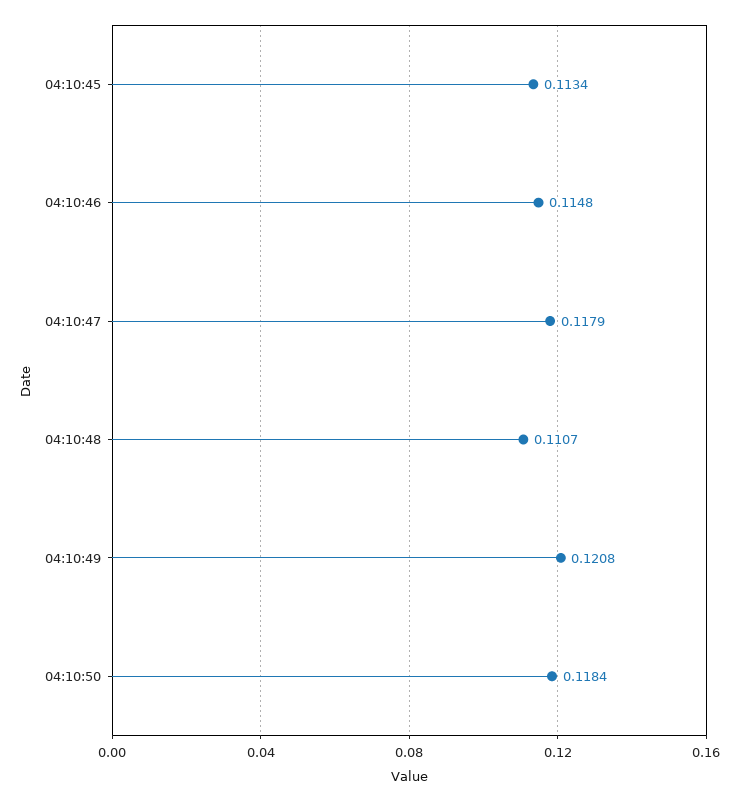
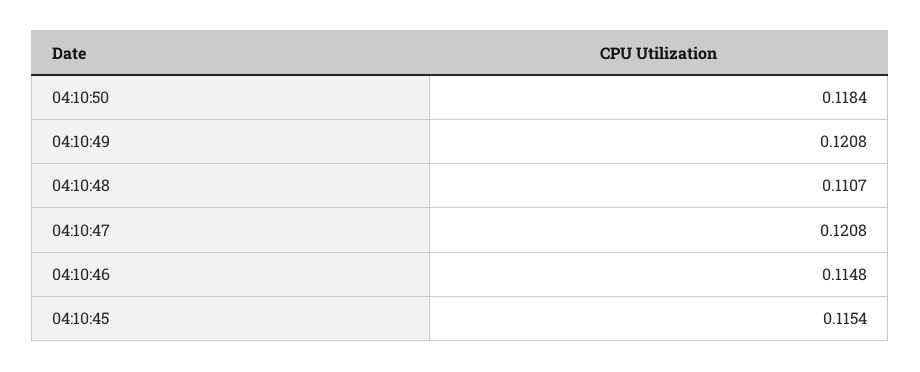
04:10:45: 0.1134 -> 0.1154
04:10:47: 0.1179 -> 0.1208

